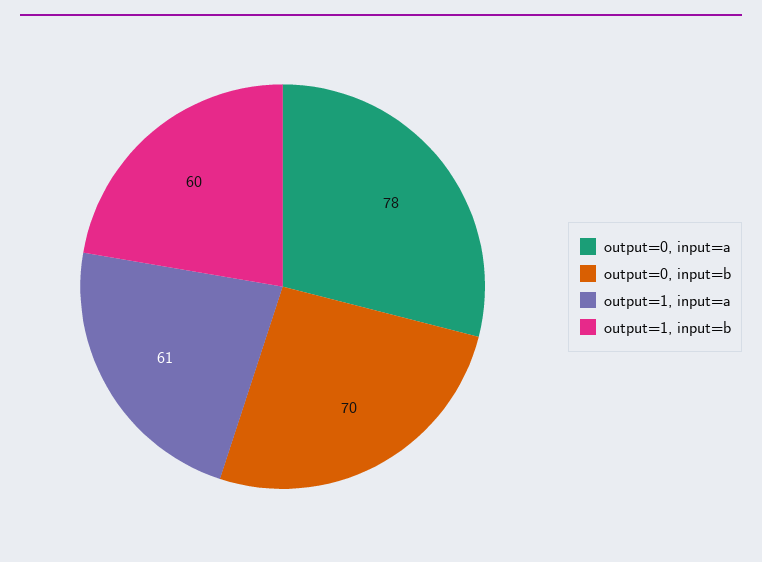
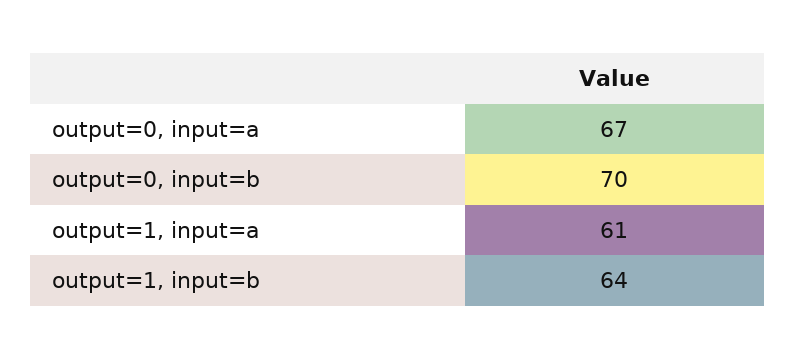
output=0, input=a: 78 -> 67
output=1, input=b: 60 -> 64

